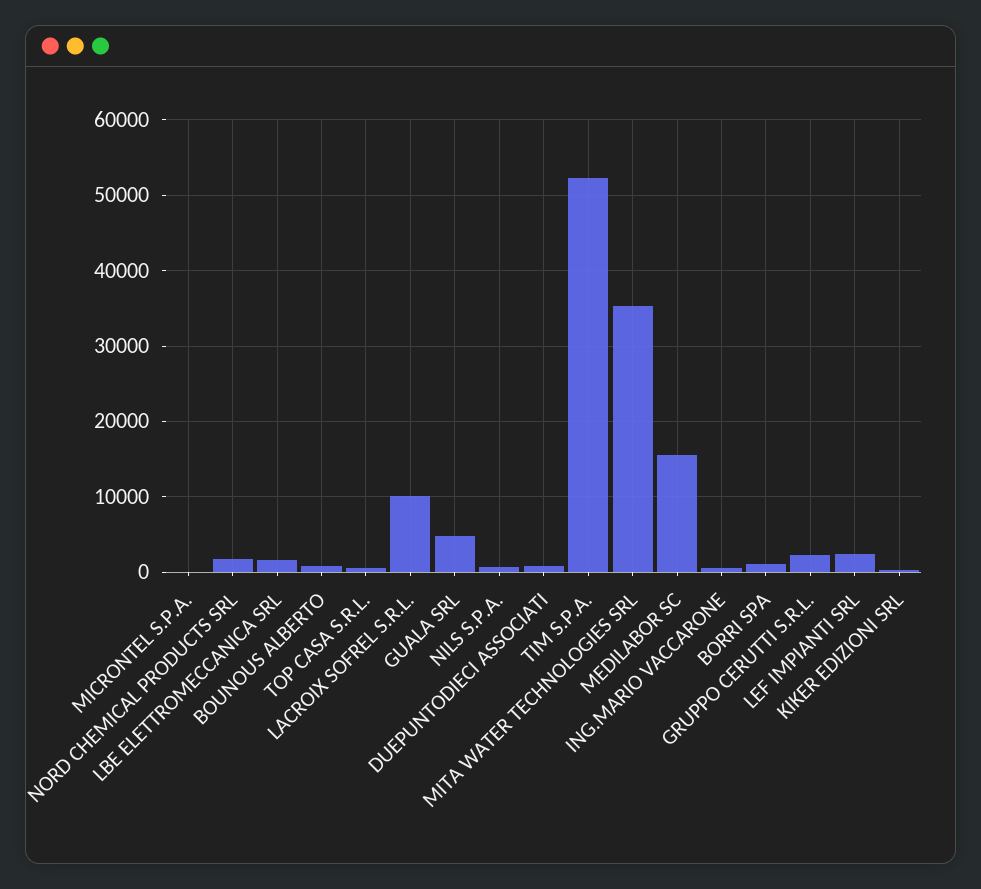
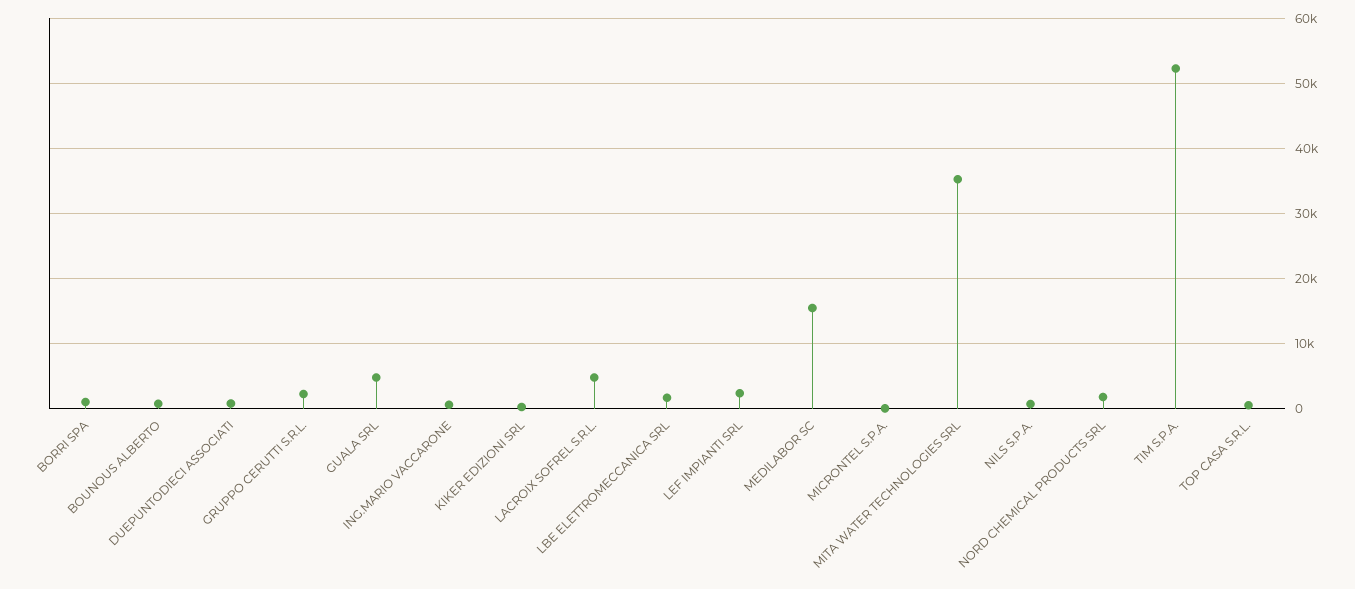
LACROIX SOFREL S.R.L.: 10000 -> 5000

